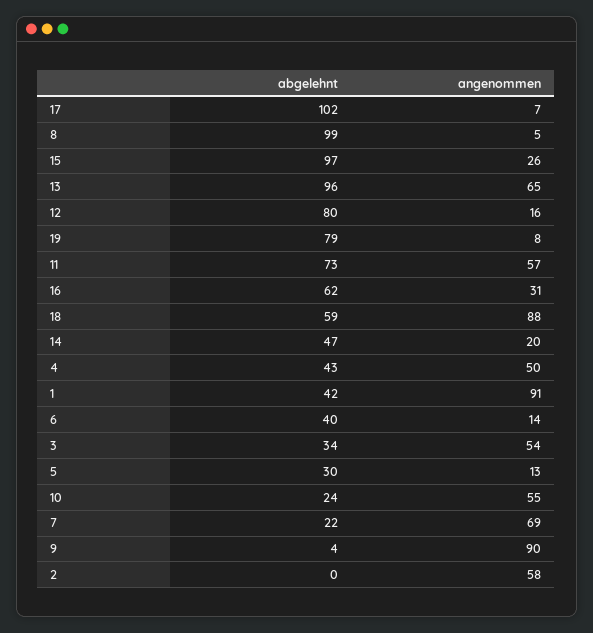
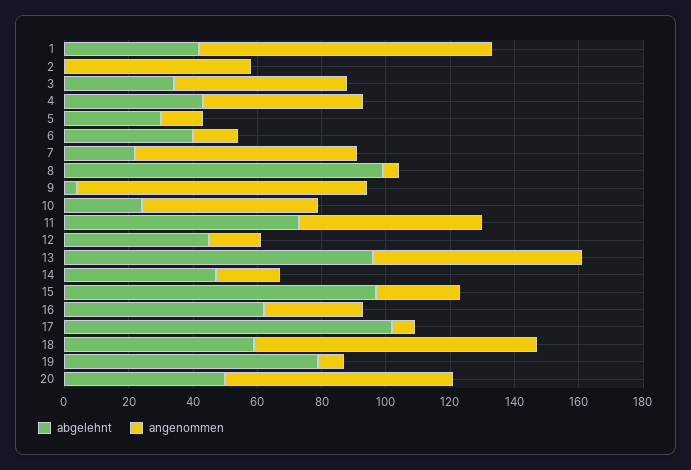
abgelehnt, 12: 80 -> 45
abgelehnt, 20: none -> 50
angenommen, 20: none -> 70

